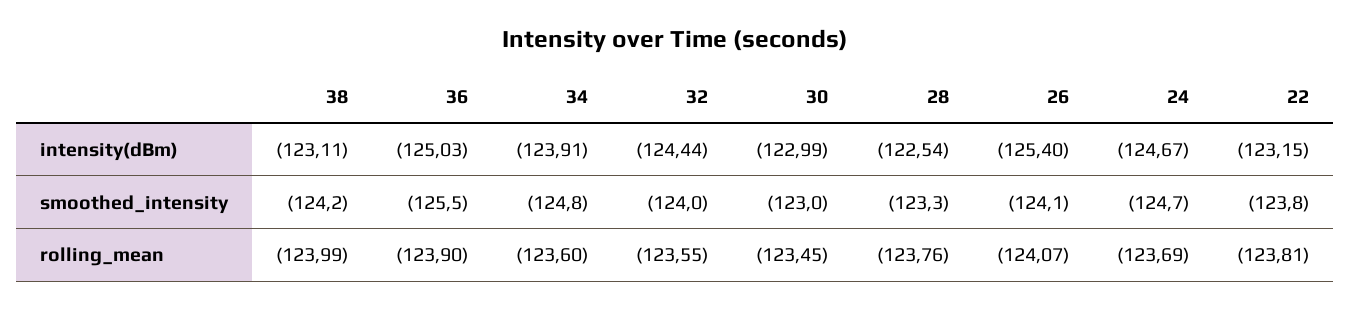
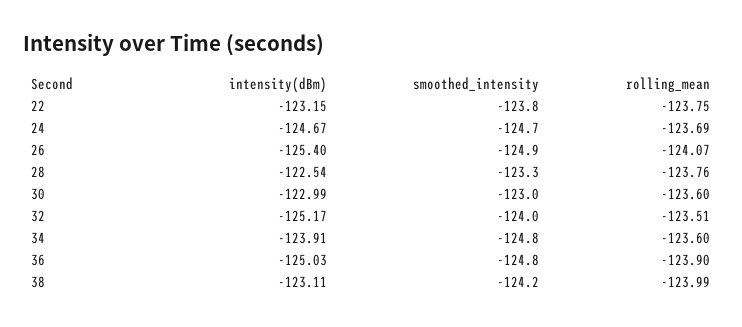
32, intensity(dBm): -124.44 -> -125.17
36, smoothed_intensity: -125.5 -> -124.8
26, smoothed_intensity: -124.1 -> -124.9
32, rolling_mean: -123.55 -> -123.51
30, rolling_mean: -123.45 -> -123.6
22, rolling_mean: -123.81 -> -123.75

